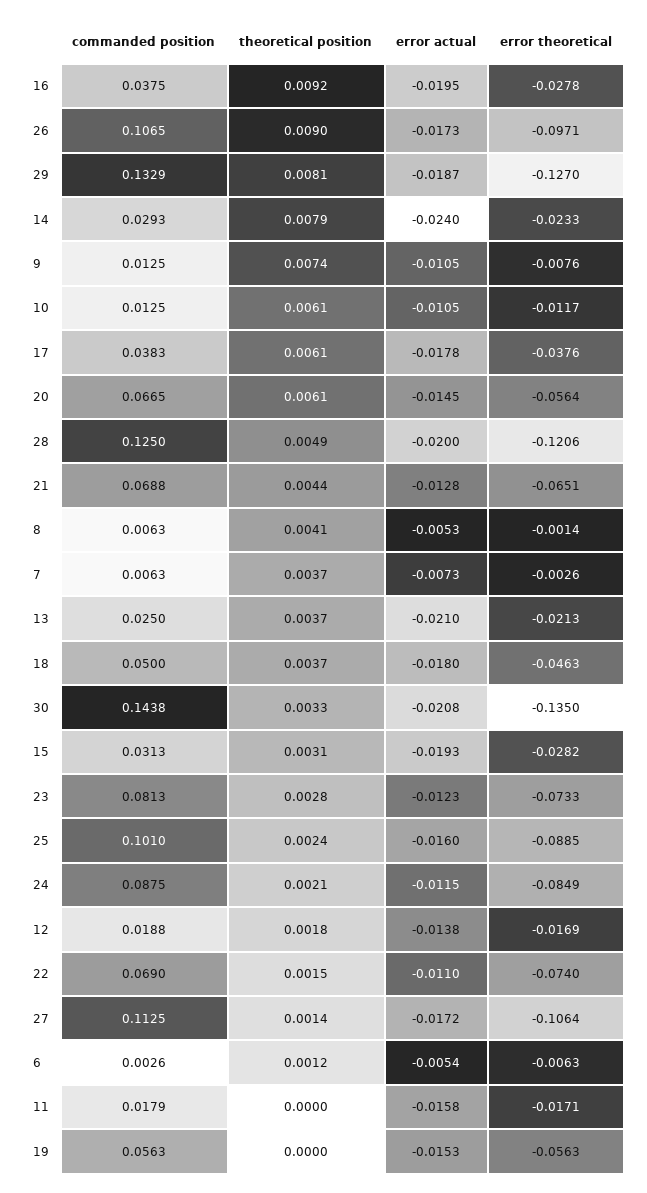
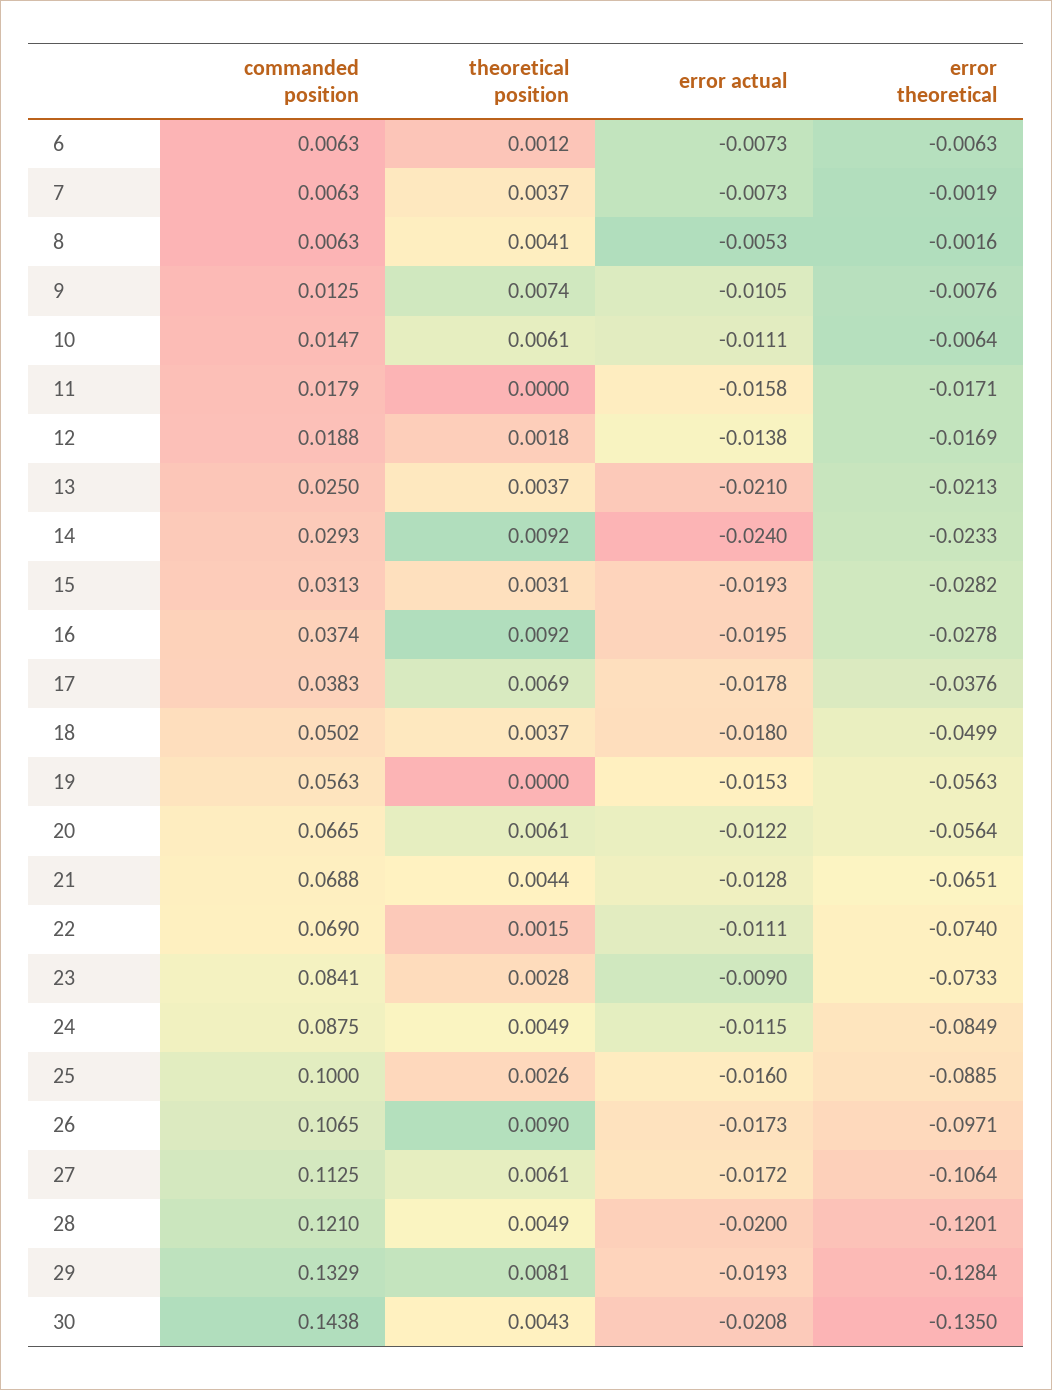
commanded position, 16: 0.0375 -> 0.0374
error actual, 29: -0.0187 -> -0.0193
error theoretical, 29: -0.127 -> -0.1284
theoretical position, 14: 0.0079 -> 0.0092
commanded position, 10: 0.0125 -> 0.0147
error actual, 10: -0.0105 -> -0.0111
error theoretical, 10: -0.0117 -> -0.0064
theoretical position, 17: 0.0061 -> 0.0069
error actual, 20: -0.0145 -> -0.0122
commanded position, 28: 0.125 -> 0.121
error theoretical, 28: -0.1206 -> -0.1201
error theoretical, 8: -0.0014 -> -0.0016
error theoretical, 7: -0.0026 -> -0.0019
commanded position, 18: 0.05 -> 0.0502
error theoretical, 18: -0.0463 -> -0.0499
theoretical position, 30: 0.0033 -> 0.0043
commanded position, 23: 0.0813 -> 0.0841
error actual, 23: -0.0123 -> -0.009
commanded position, 25: 0.101 -> 0.1
theoretical position, 25: 0.0024 -> 0.0026
theoretical position, 24: 0.0021 -> 0.0049
error actual, 22: -0.011 -> -0.0111
theoretical position, 27: 0.0014 -> 0.0061
commanded position, 6: 0.0026 -> 0.0063
error actual, 6: -0.0054 -> -0.0073

